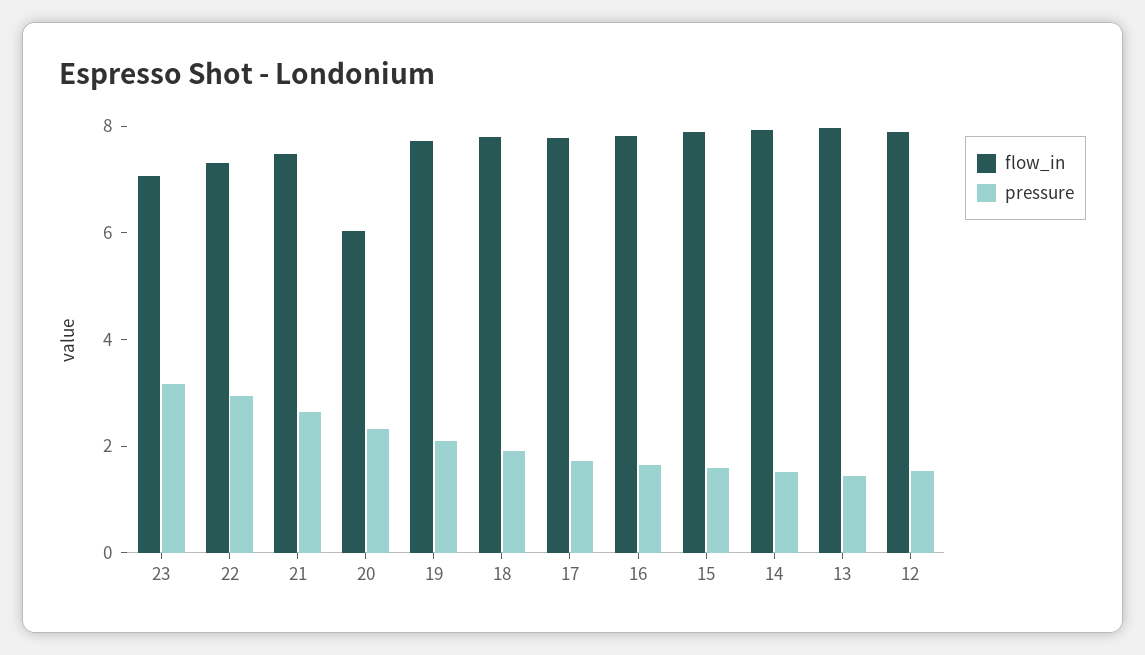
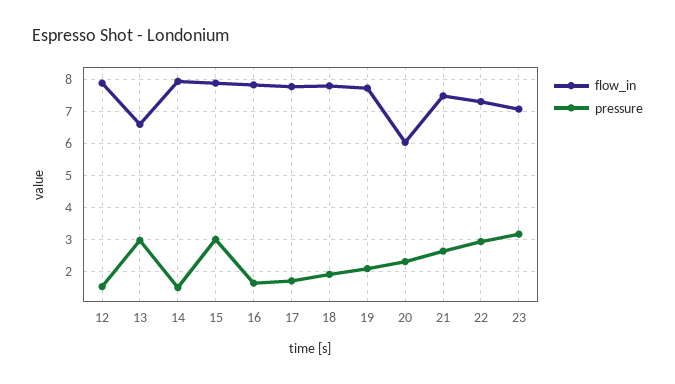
pressure, 15: 1.5 -> 3
flow_in, 13: 8 -> 6.6
pressure, 13: 1.5 -> 3

